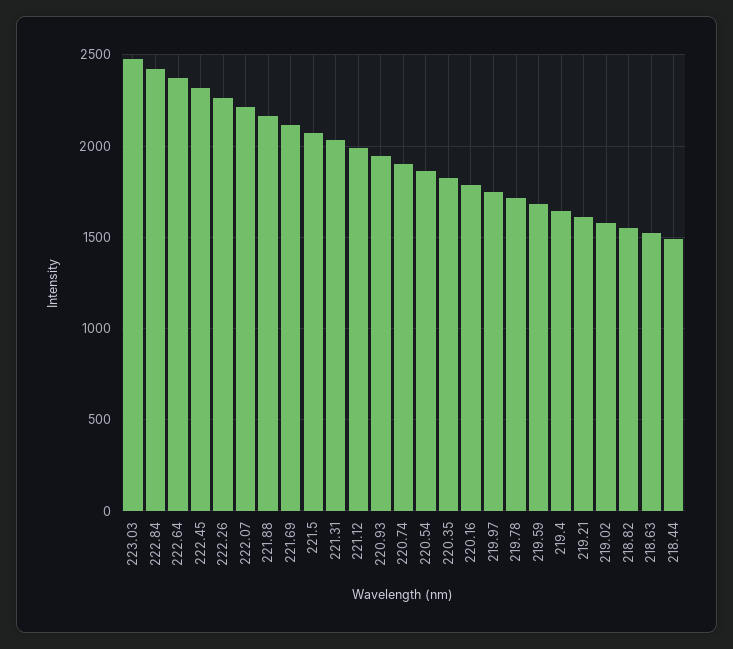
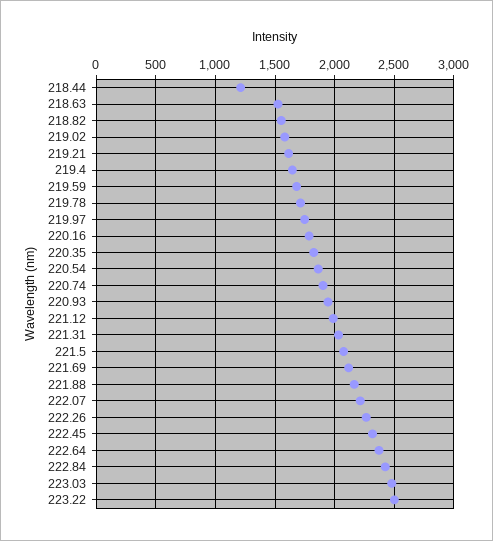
218.44: 1500 -> 1200
223.22: none -> 2500

